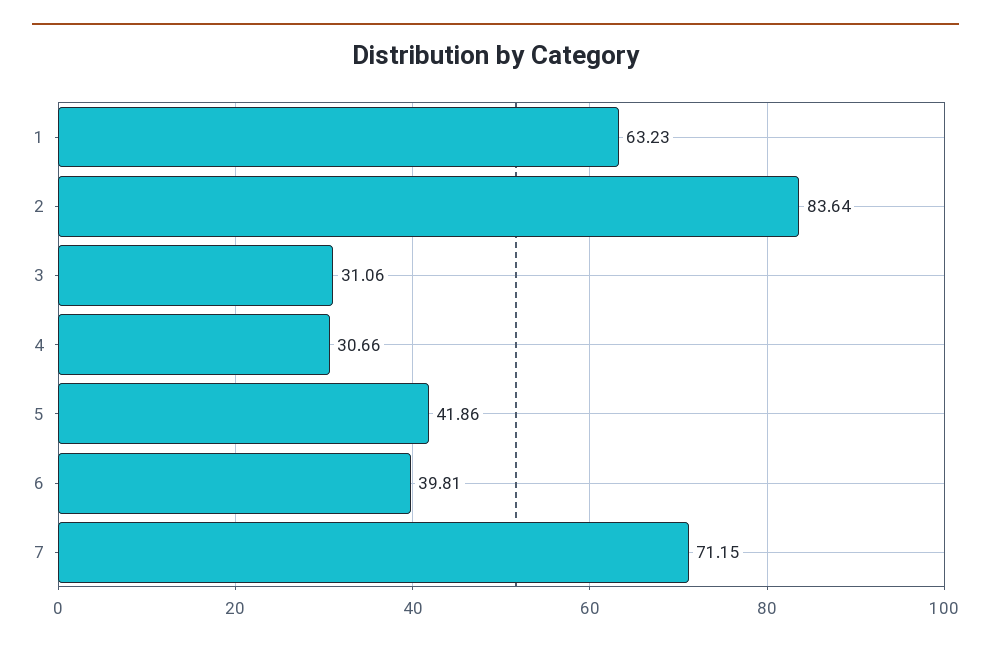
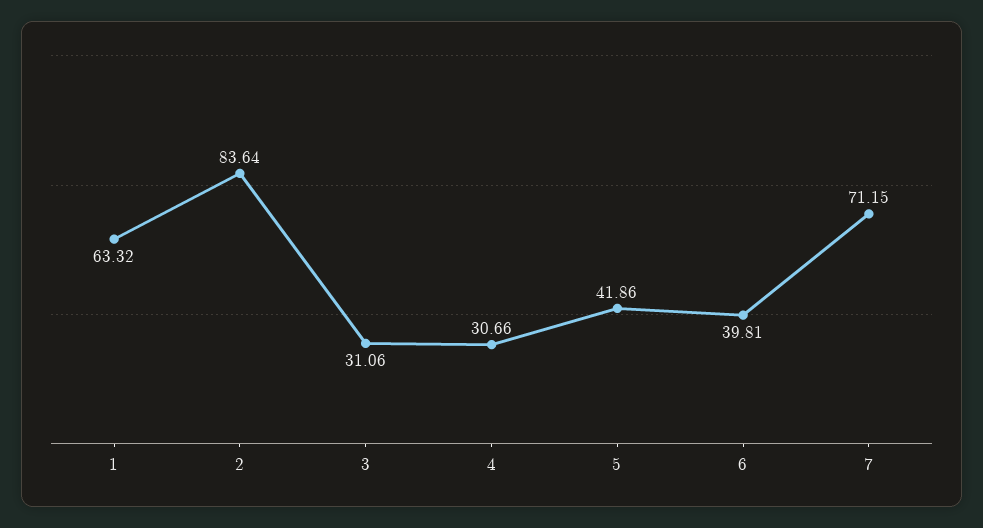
1: 63.23 -> 63.32

